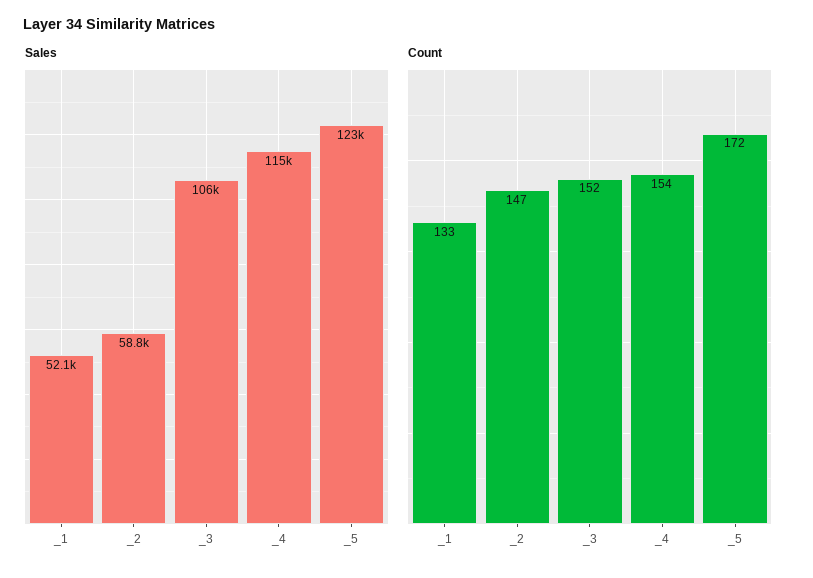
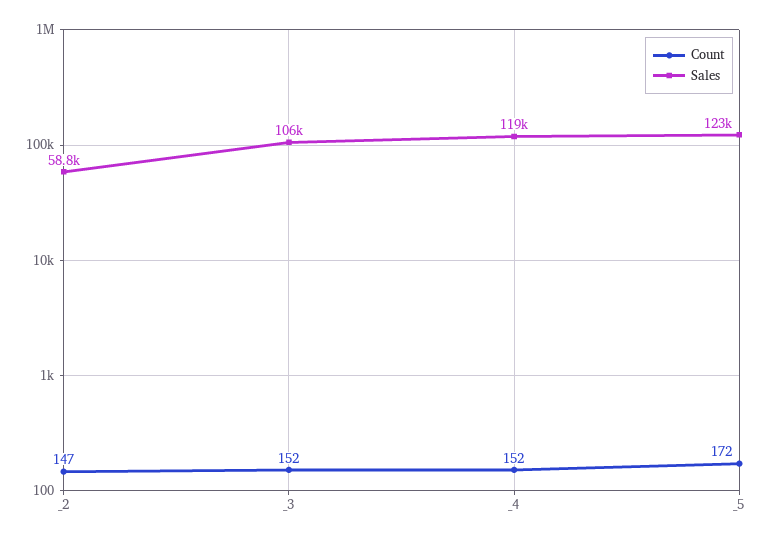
Sales, _1: 52100 -> none
Sales, _4: 115000 -> 119000
Count, _1: 133 -> none
Count, _4: 154 -> 152

